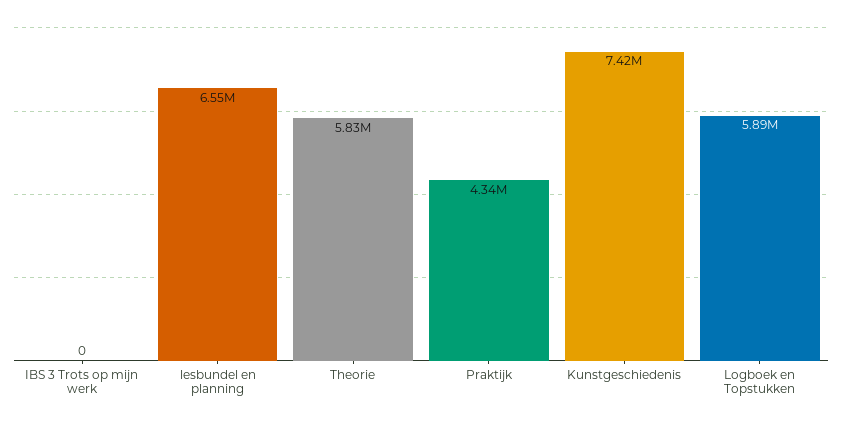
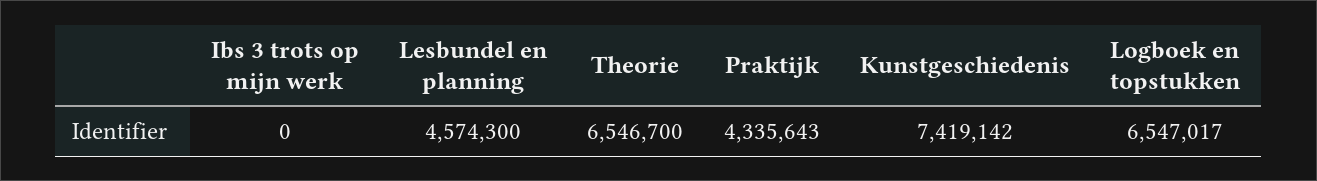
lesbundel en planning: 6550000 -> 4574300
Theorie: 5830000 -> 6546700
Logboek en Topstukken: 5890000 -> 6547017

